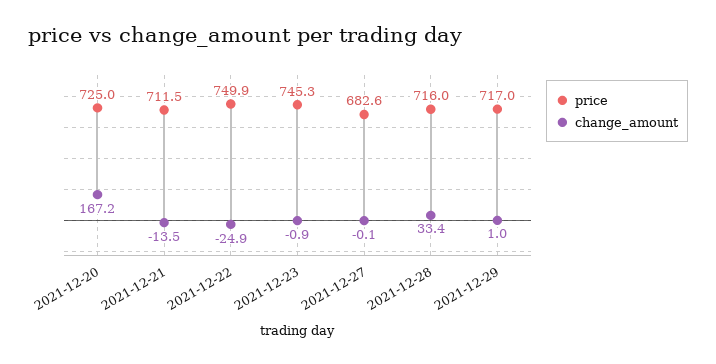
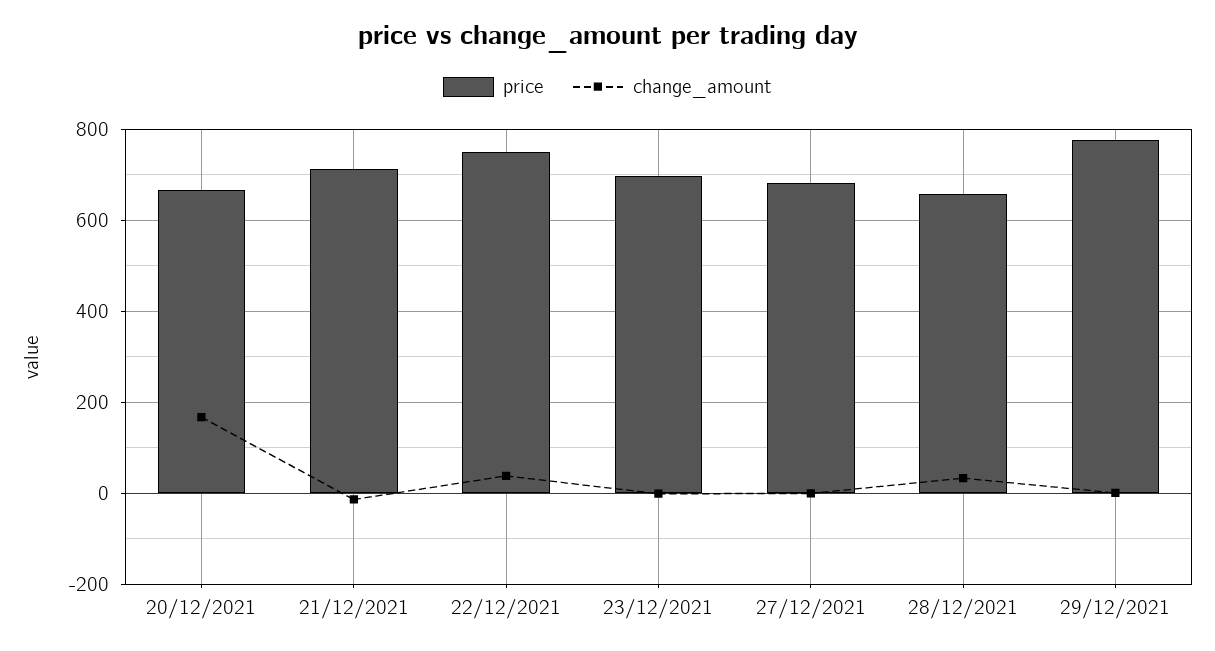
price, 2021-12-20: 725 -> 660
change_amount, 2021-12-22: -24.9 -> 40
price, 2021-12-23: 745.3 -> 700
price, 2021-12-28: 716 -> 660
price, 2021-12-29: 717 -> 780

